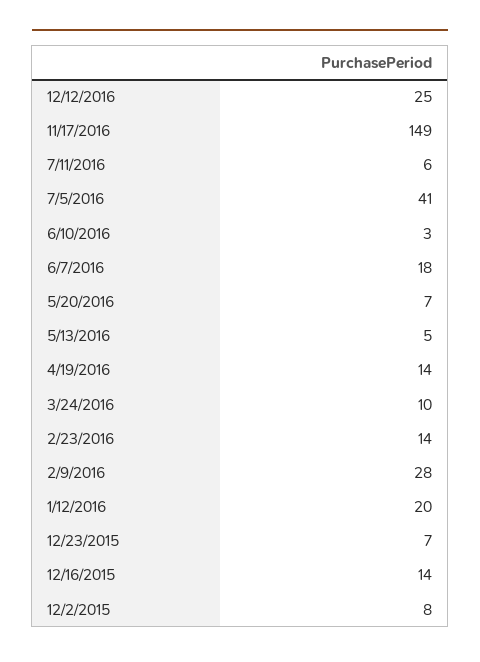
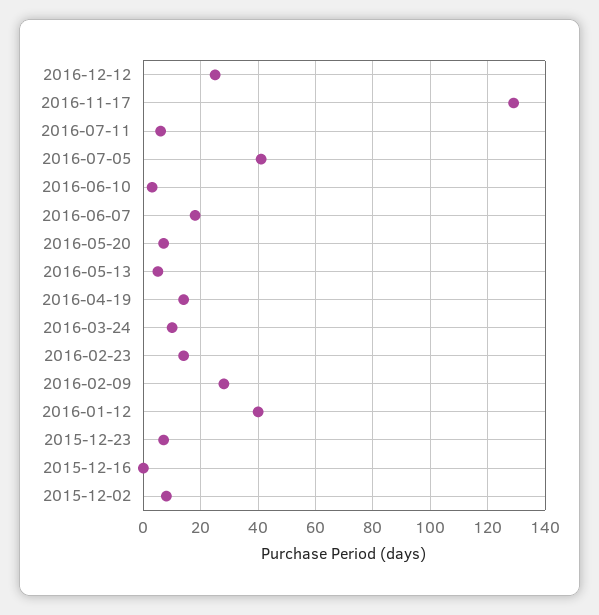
11/17/2016: 149 -> 130
1/12/2016: 20 -> 40
12/16/2015: 14 -> 0

